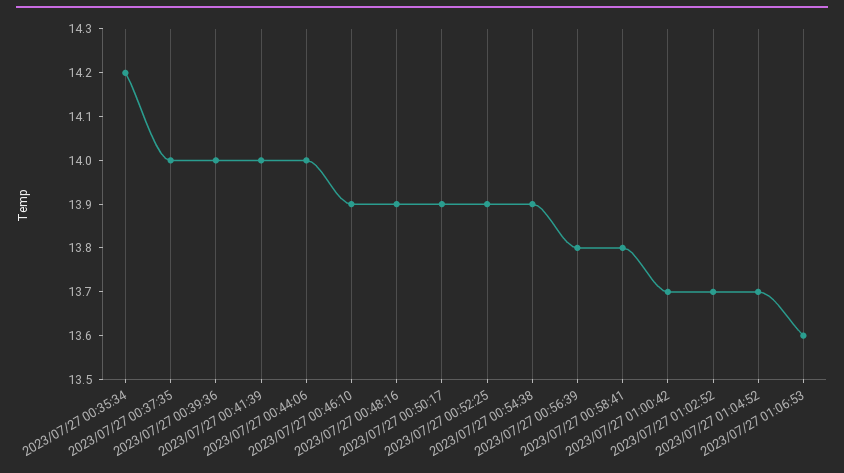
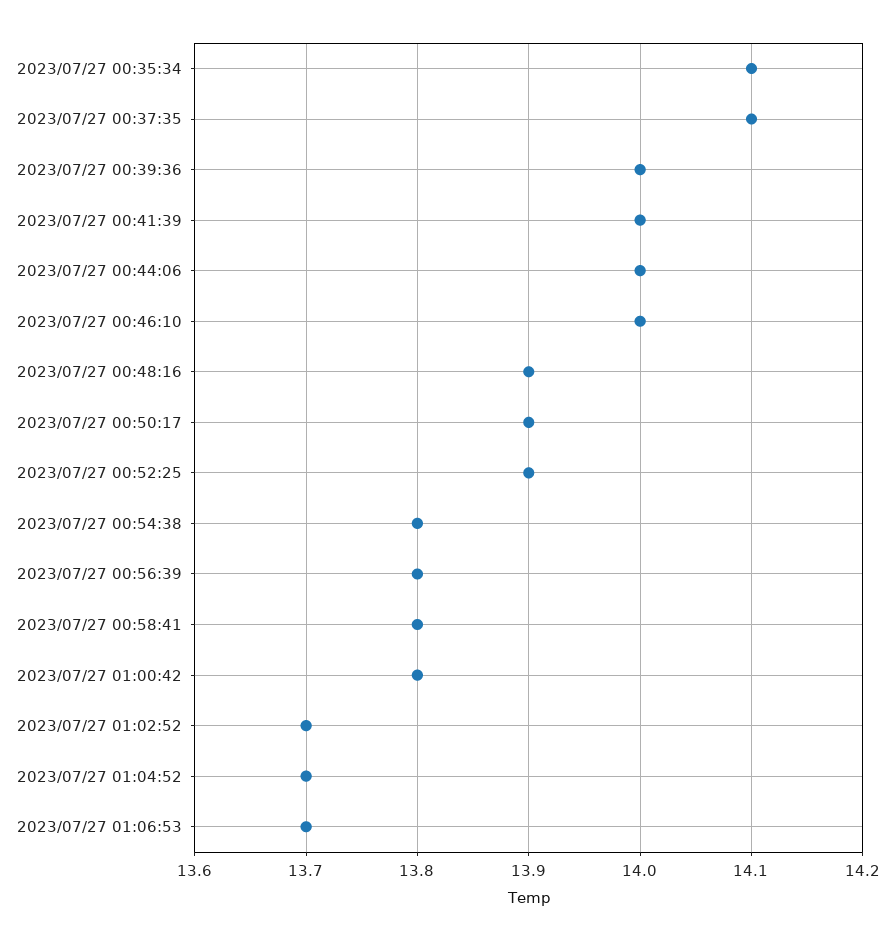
2023/07/27 00:35:34: 14.2 -> 14.1
2023/07/27 00:37:35: 14 -> 14.1
2023/07/27 00:46:10: 13.9 -> 14
2023/07/27 00:54:38: 13.9 -> 13.8
2023/07/27 01:00:42: 13.7 -> 13.8
2023/07/27 01:06:53: 13.6 -> 13.7

